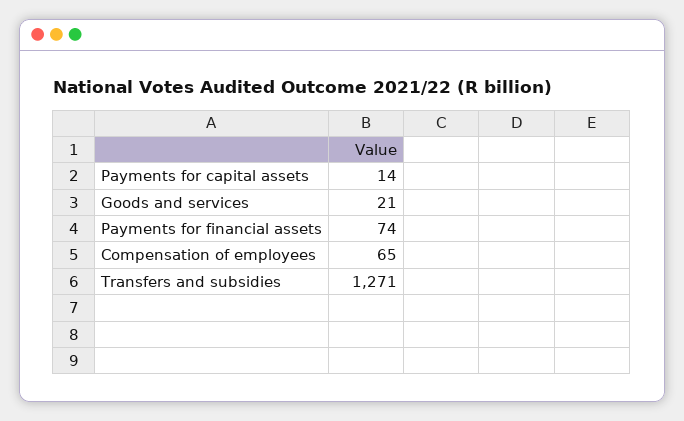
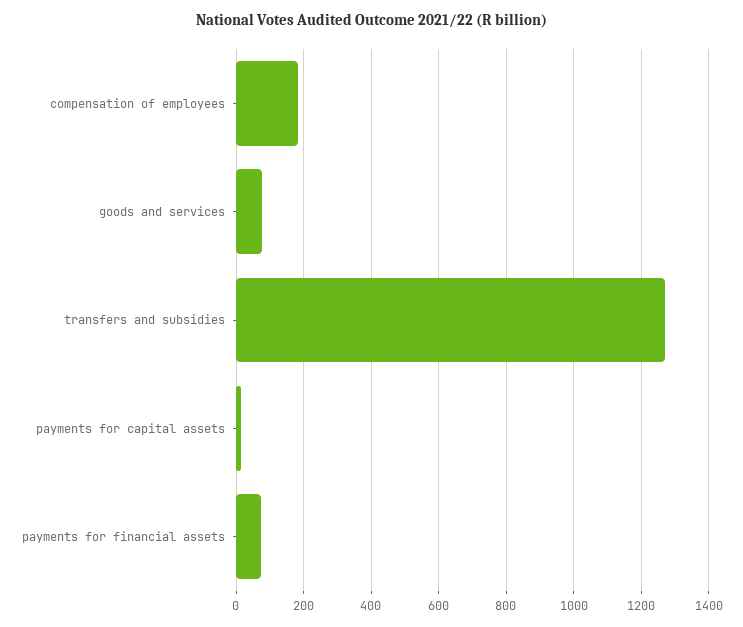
Goods and services: 21 -> 80
Compensation of employees: 65 -> 180

